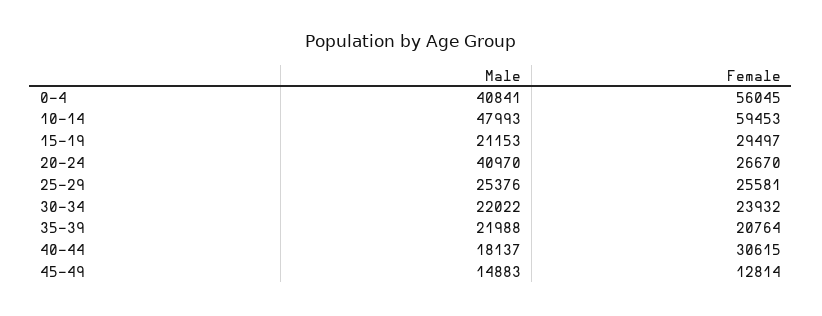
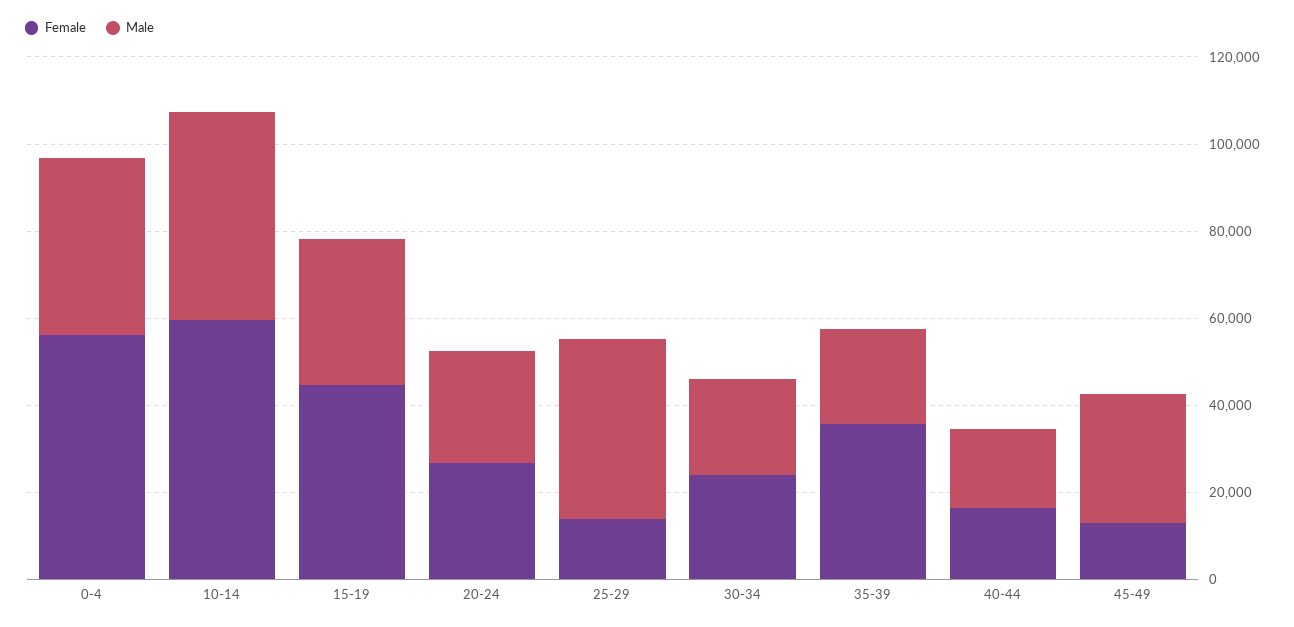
Male, 15-19: 21153 -> 35000
Female, 15-19: 29497 -> 45000
Male, 20-24: 40970 -> 25000
Male, 25-29: 25376 -> 40000
Female, 25-29: 25581 -> 15000
Female, 35-39: 20764 -> 35000
Female, 40-44: 30615 -> 15000
Male, 45-49: 14883 -> 30000

